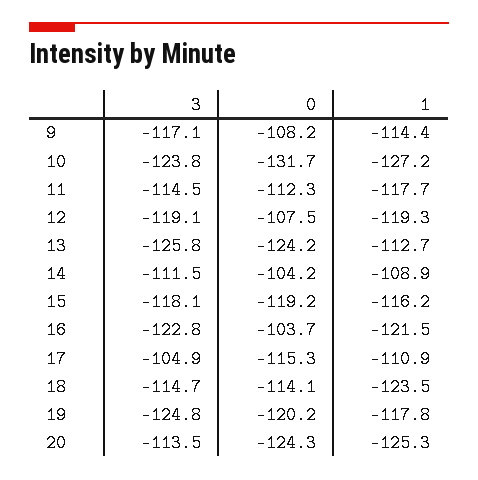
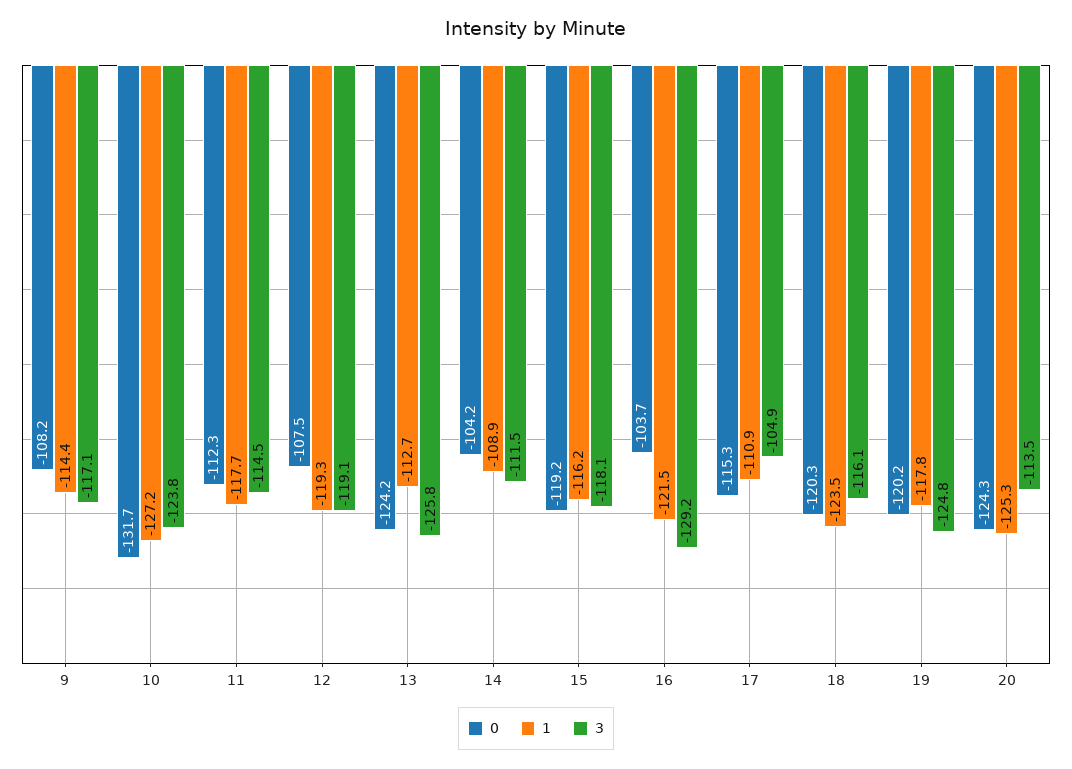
3, 16: -122.8 -> -129.2
3, 18: -114.7 -> -116.1
0, 18: -114.1 -> -120.3

